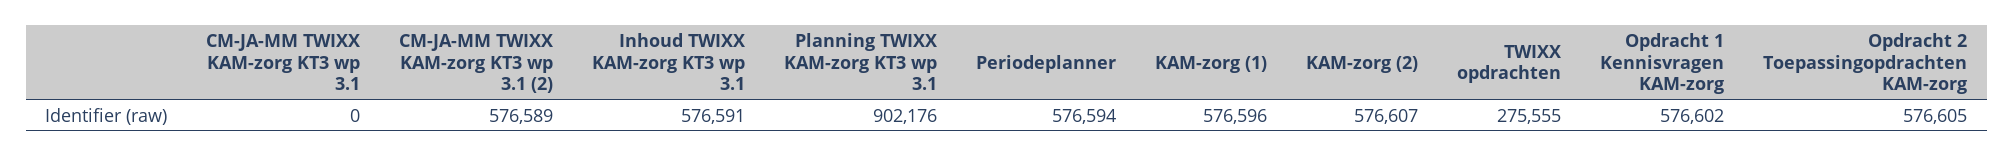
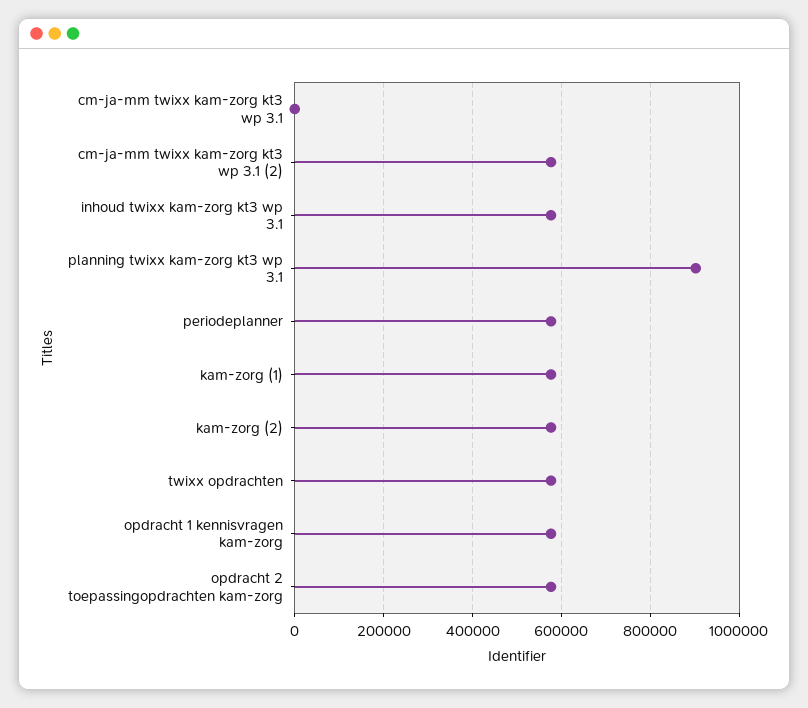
TWIXX opdrachten: 275555 -> 580000

